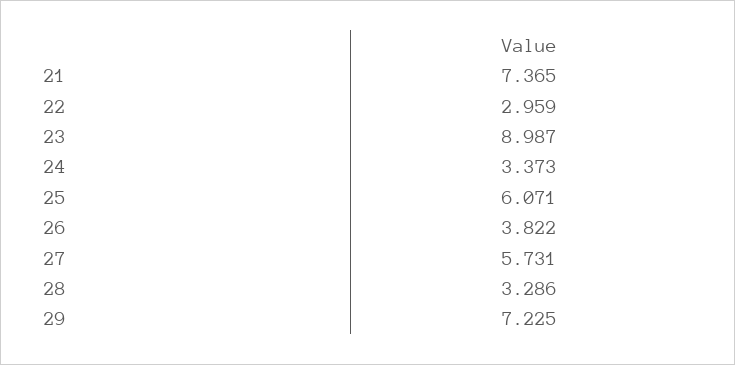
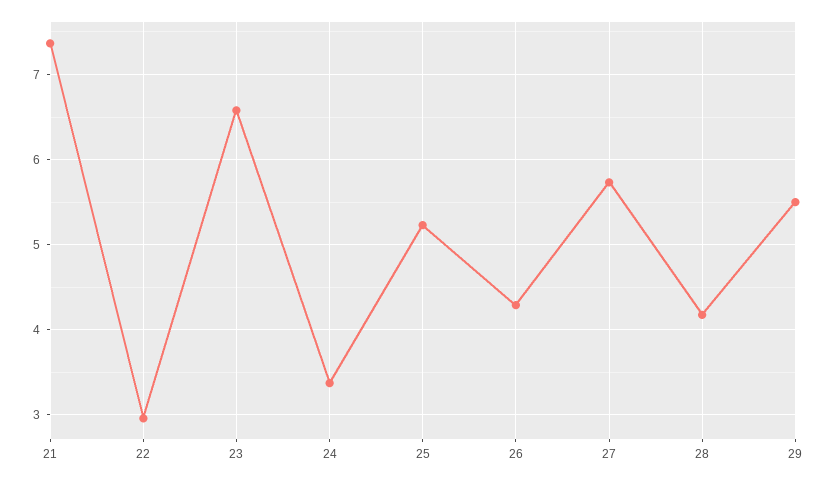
23: 8.987 -> 6.6
25: 6.071 -> 5.2
26: 3.822 -> 4.3
28: 3.286 -> 4.2
29: 7.225 -> 5.5

